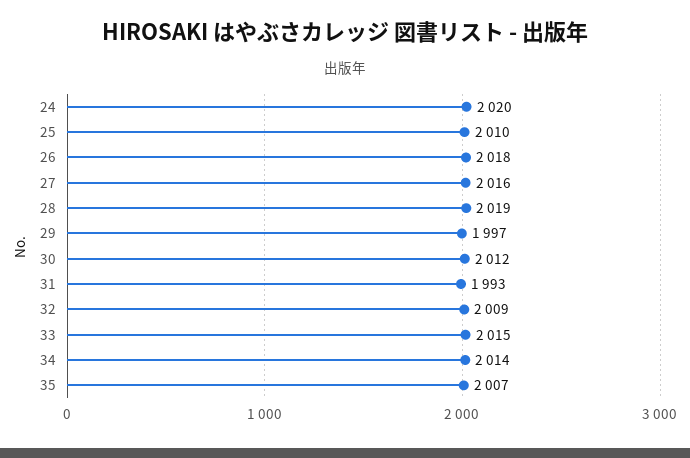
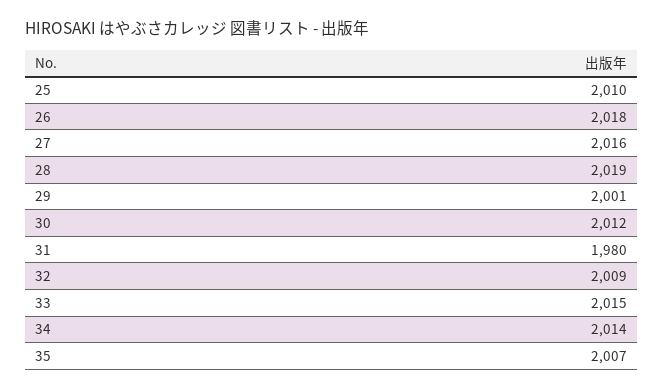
24: 2020 -> none
29: 1997 -> 2001
31: 1993 -> 1980

